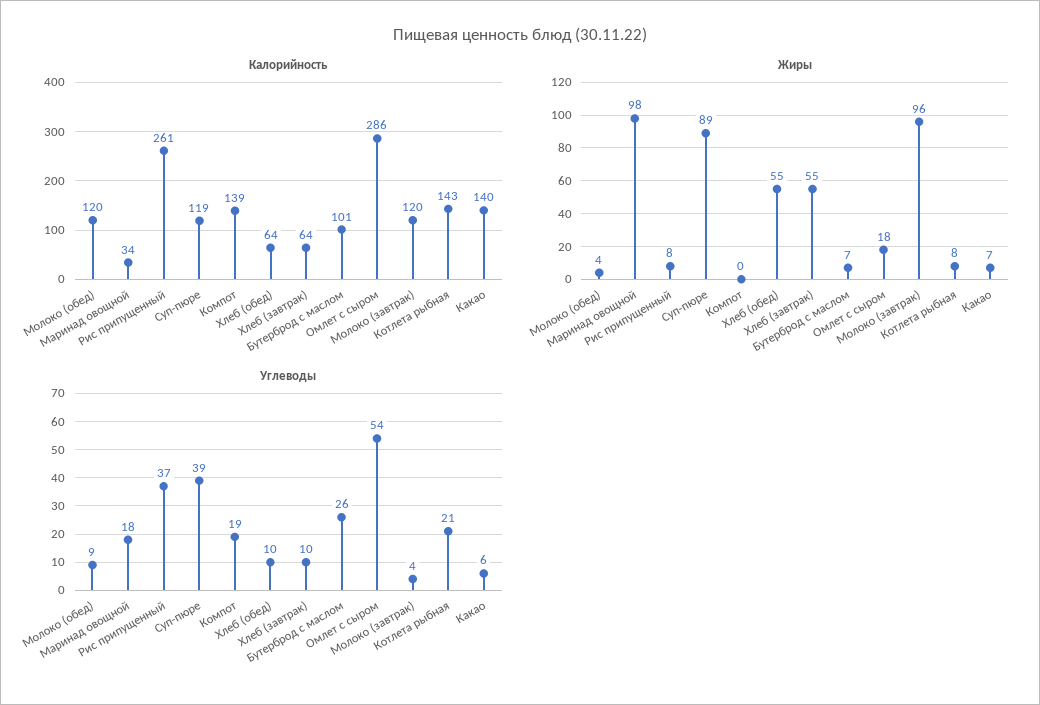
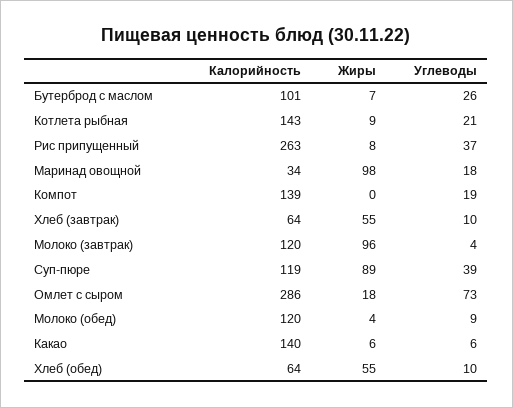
Калорийность, Рис припущенный: 261 -> 263
Жиры, Котлета рыбная: 8 -> 9
Жиры, Какао: 7 -> 6
Углеводы, Омлет с сыром: 54 -> 73

